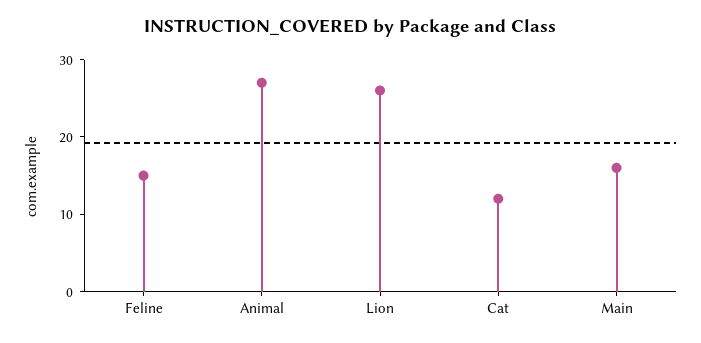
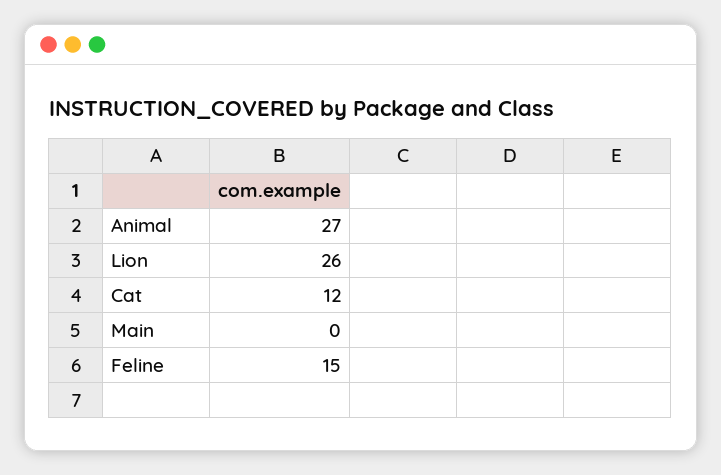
Main: 15 -> 0

